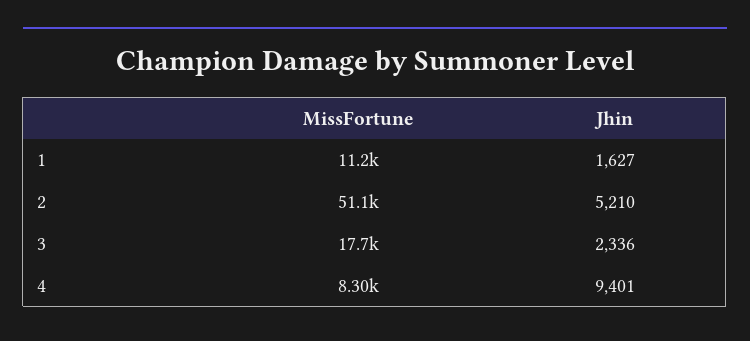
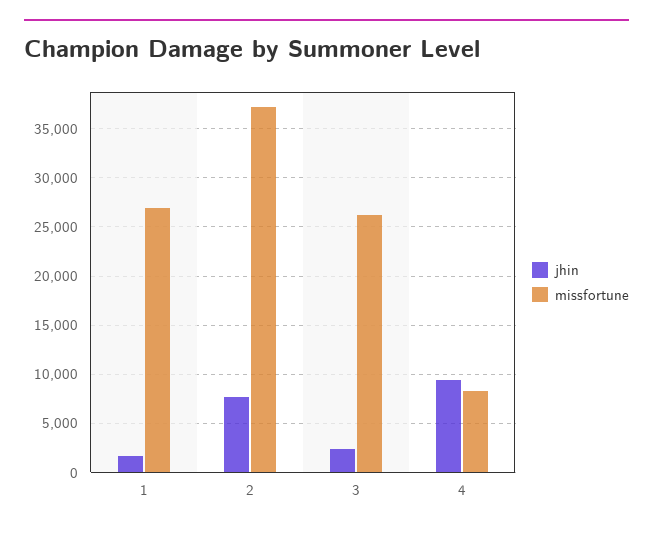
MissFortune, 1: 11200 -> 27000
MissFortune, 2: 51100 -> 37000
Jhin, 2: 5210 -> 8000
MissFortune, 3: 17700 -> 26000

